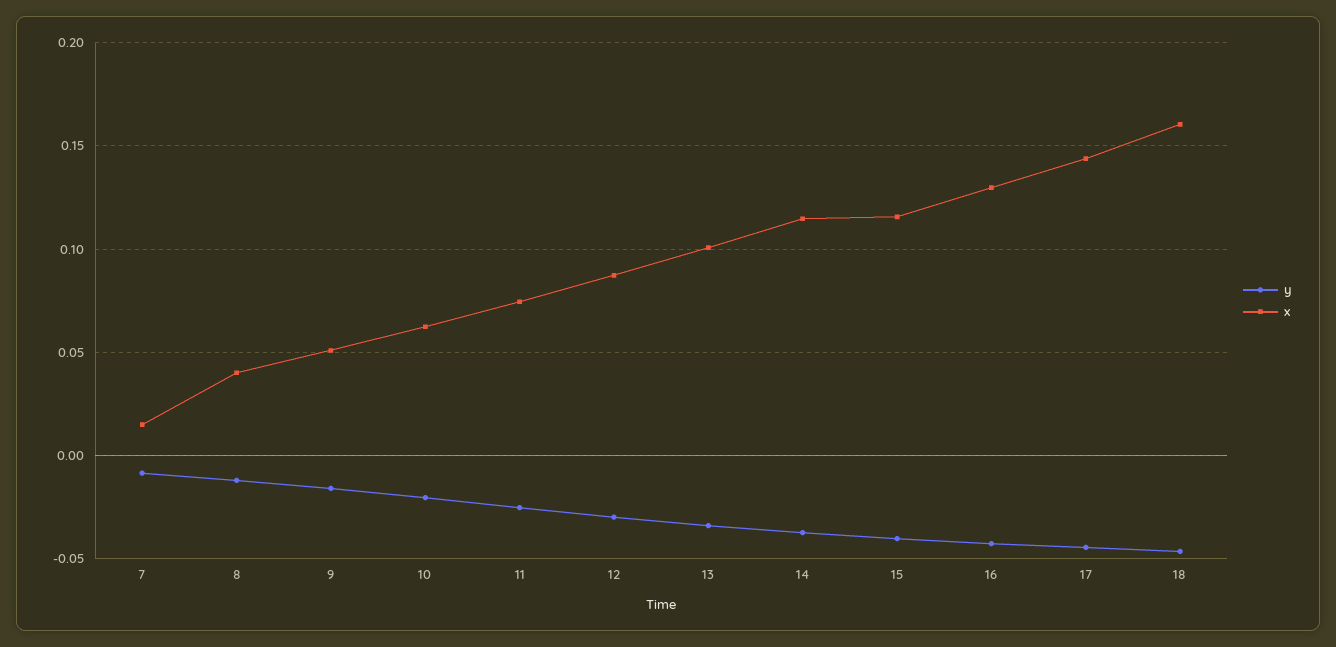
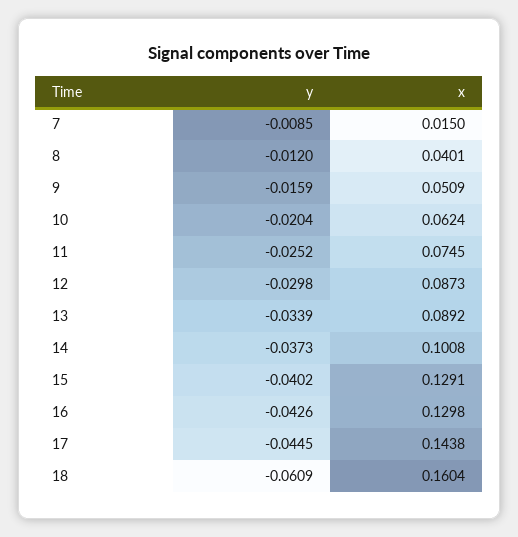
x, 13: 0.1 -> 0.0892
x, 14: 0.115 -> 0.1008
x, 15: 0.115 -> 0.1291
y, 18: -0.045 -> -0.0609

